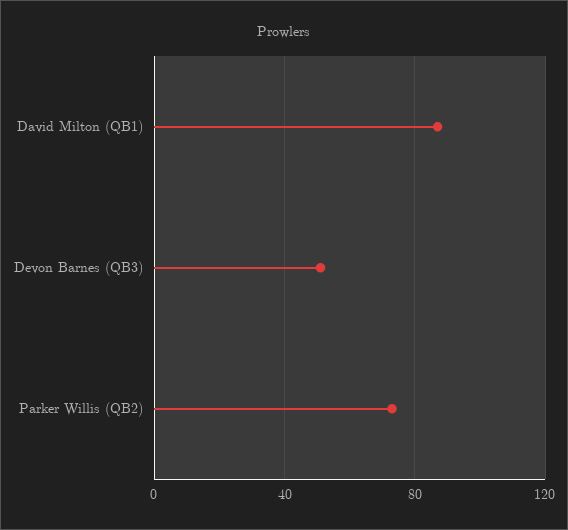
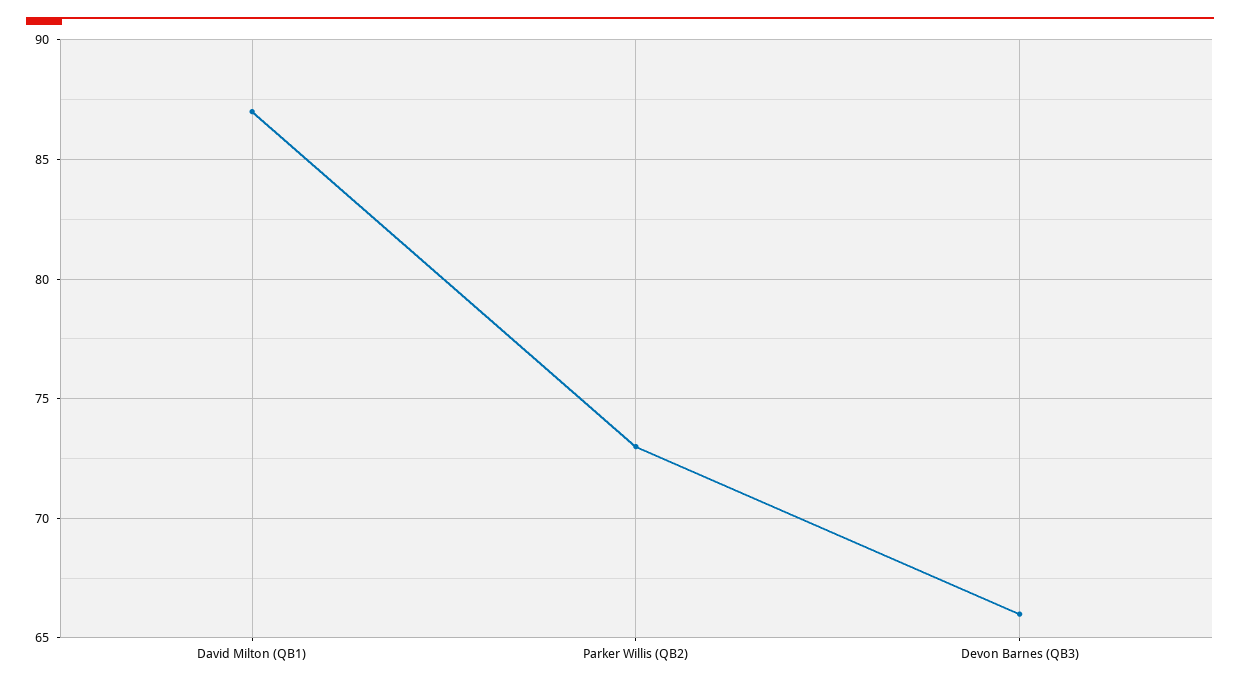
Devon Barnes (QB3): 50 -> 66

